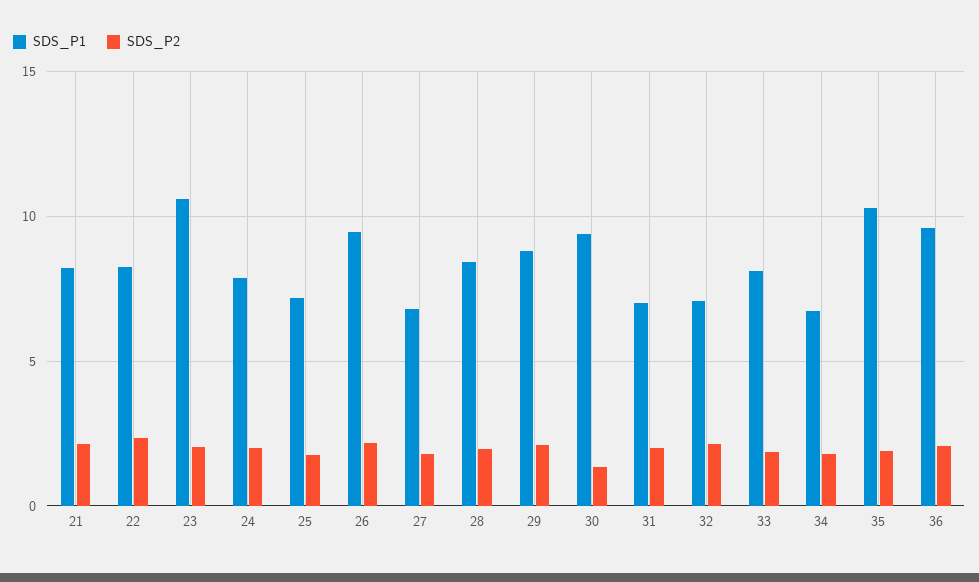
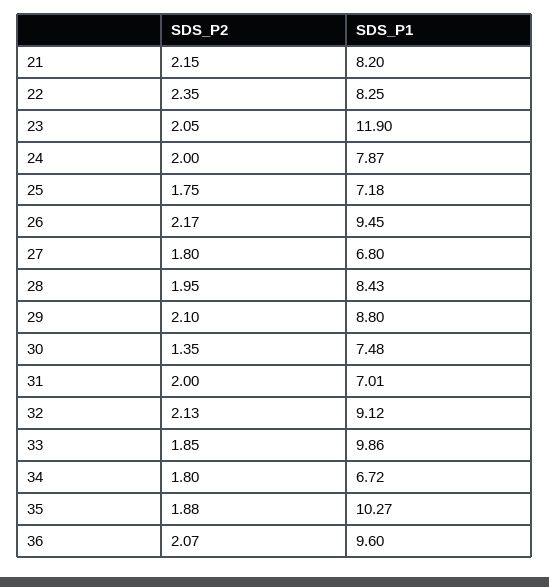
SDS_P1, 23: 10.5 -> 11.9
SDS_P1, 30: 9.5 -> 7.48
SDS_P1, 32: 7 -> 9.12
SDS_P1, 33: 8 -> 9.86

